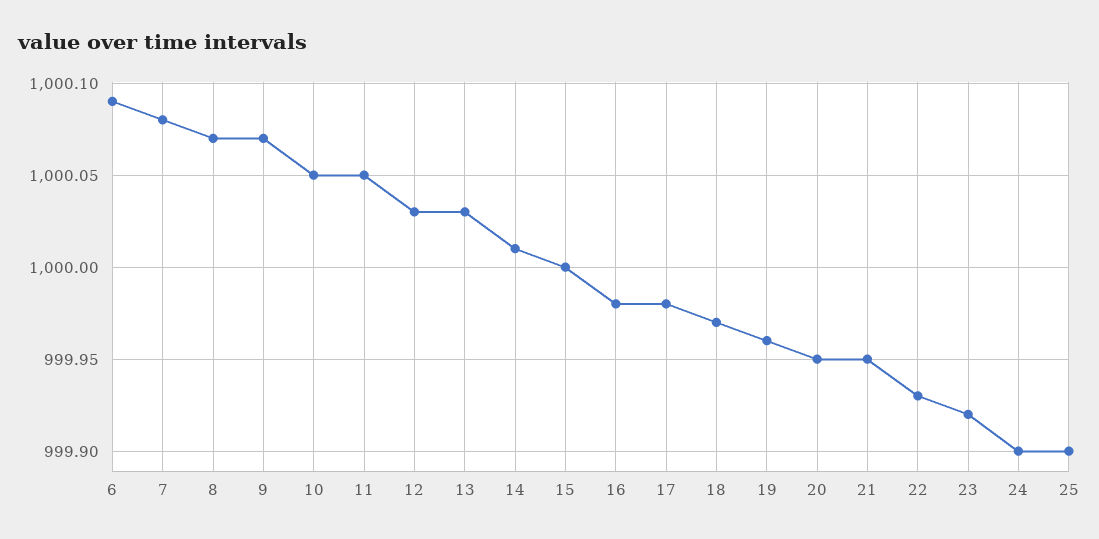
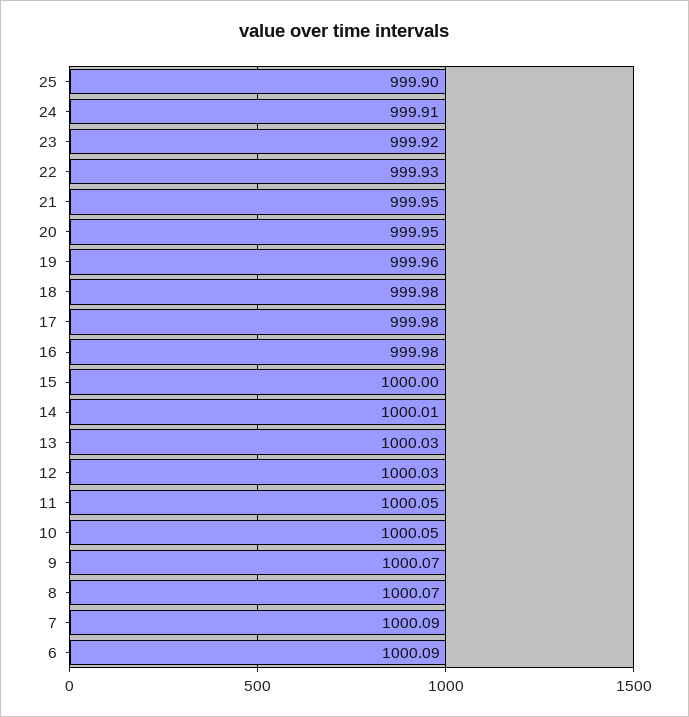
7: 1000.08 -> 1000.09
18: 999.97 -> 999.98
24: 999.9 -> 999.91

